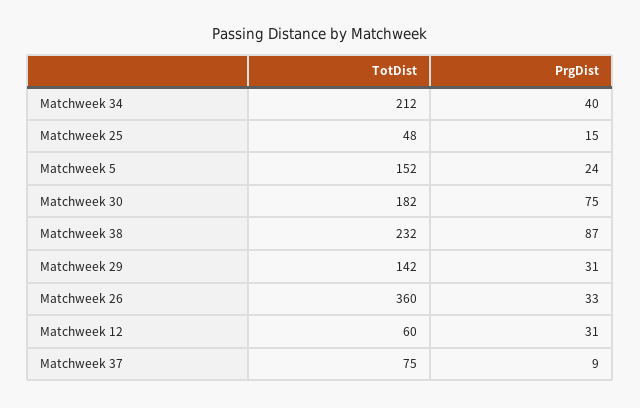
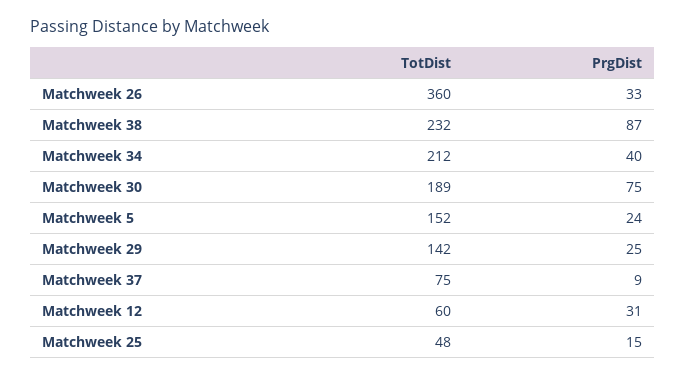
TotDist, Matchweek 30: 182 -> 189
PrgDist, Matchweek 29: 31 -> 25

